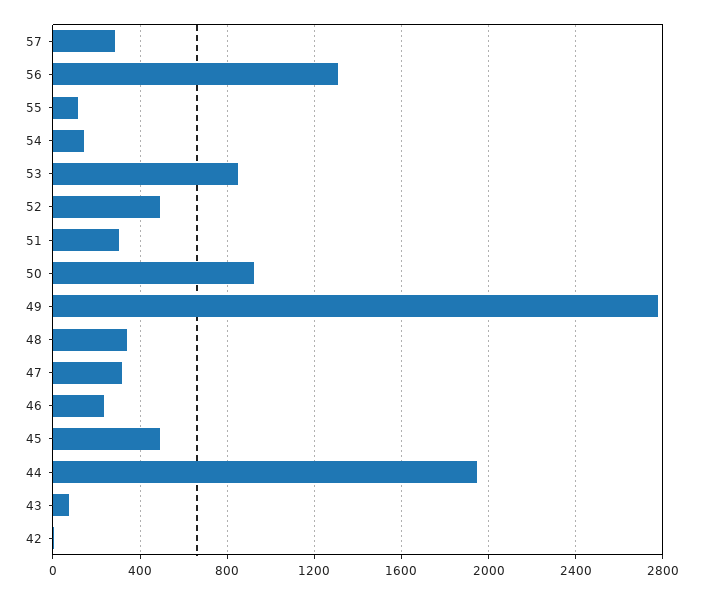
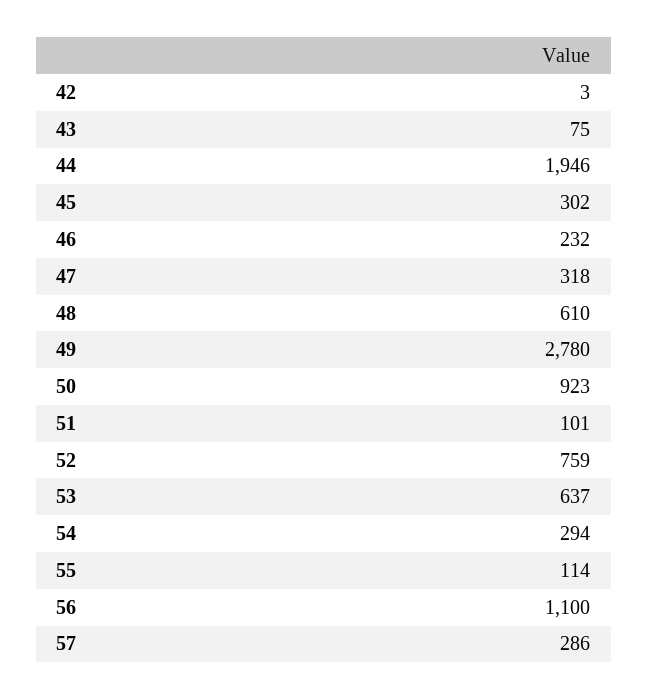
56: 1300 -> 1100
54: 150 -> 294
53: 850 -> 637
52: 500 -> 759
51: 300 -> 101
48: 350 -> 610
45: 500 -> 302

